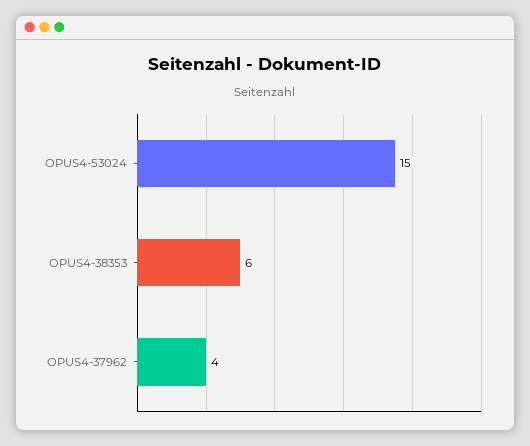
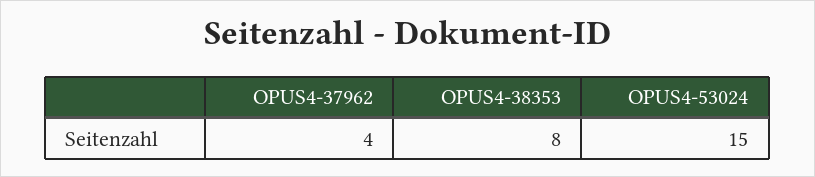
OPUS4-38353: 6 -> 8

